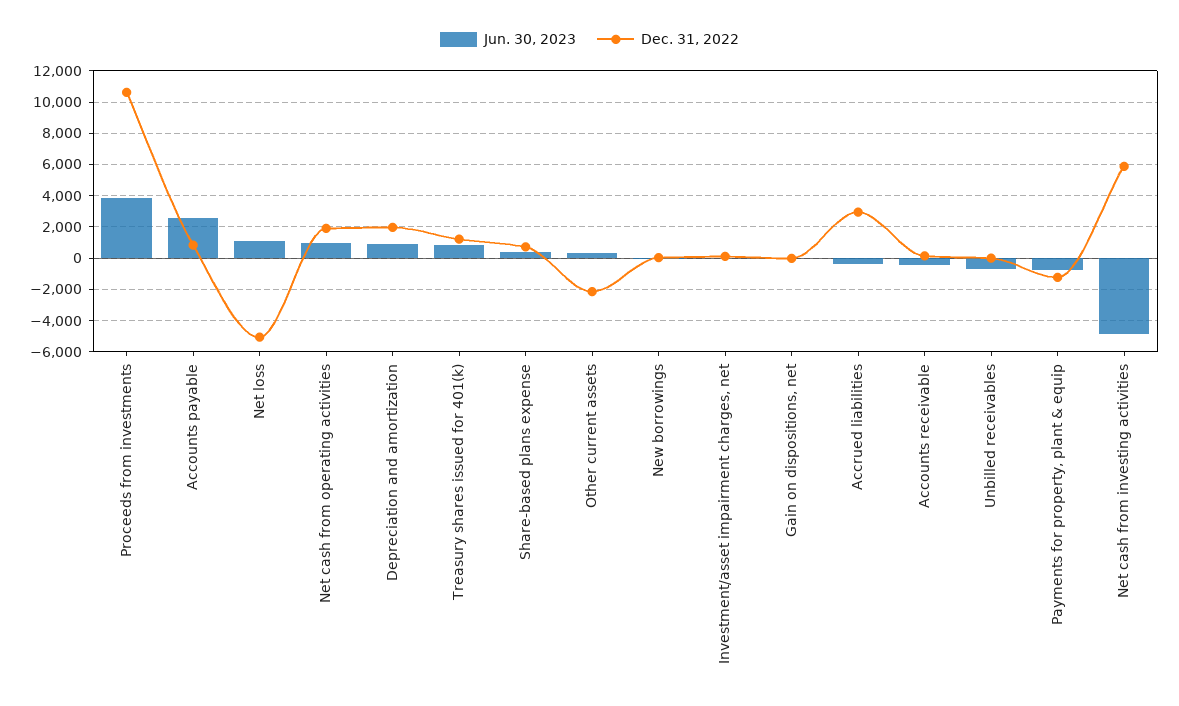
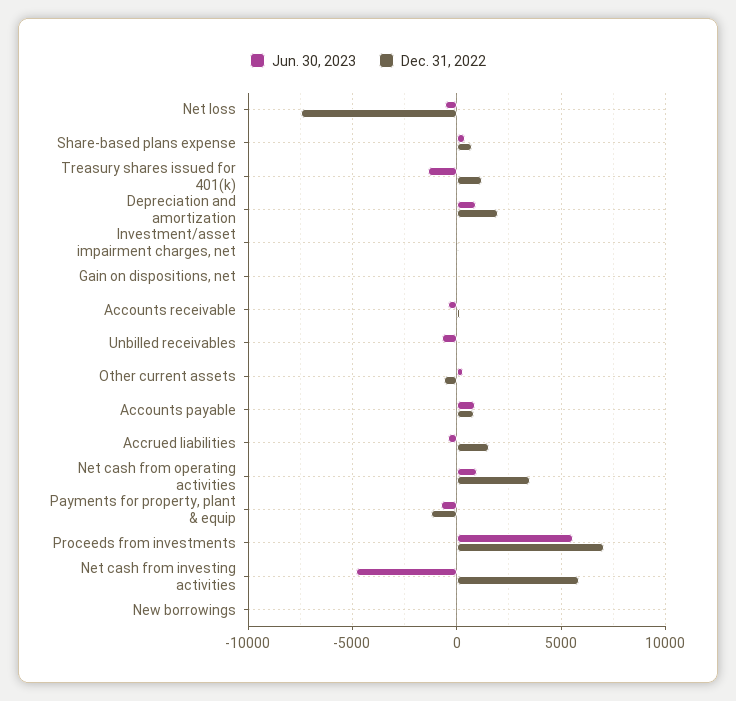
Jun. 30, 2023, Proceeds from investments: 4000 -> 5500
Dec. 31, 2022, Proceeds from investments: 10500 -> 7000
Jun. 30, 2023, Accounts payable: 2500 -> 1000
Jun. 30, 2023, Net loss: 1000 -> -500
Dec. 31, 2022, Net loss: -5000 -> -7500
Dec. 31, 2022, Net cash from operating activities: 2000 -> 3500
Jun. 30, 2023, Treasury shares issued for 401(k): 1000 -> -1500
Dec. 31, 2022, Other current assets: -2000 -> -500
Dec. 31, 2022, Accrued liabilities: 3000 -> 1500

